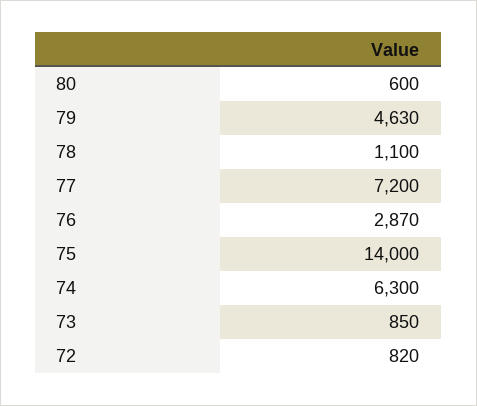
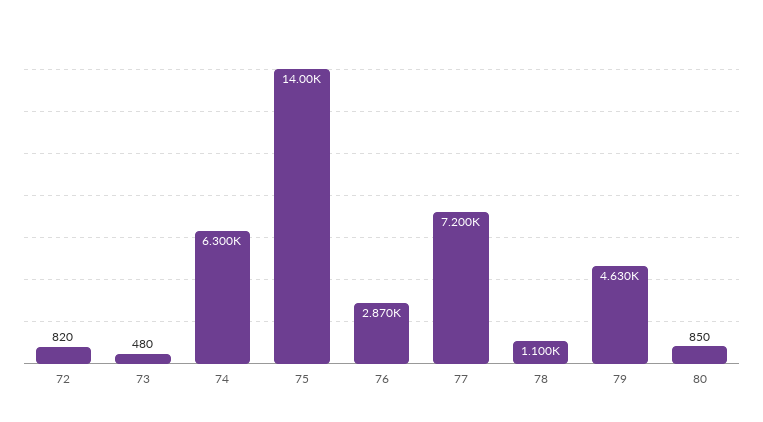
80: 600 -> 850
73: 850 -> 480

